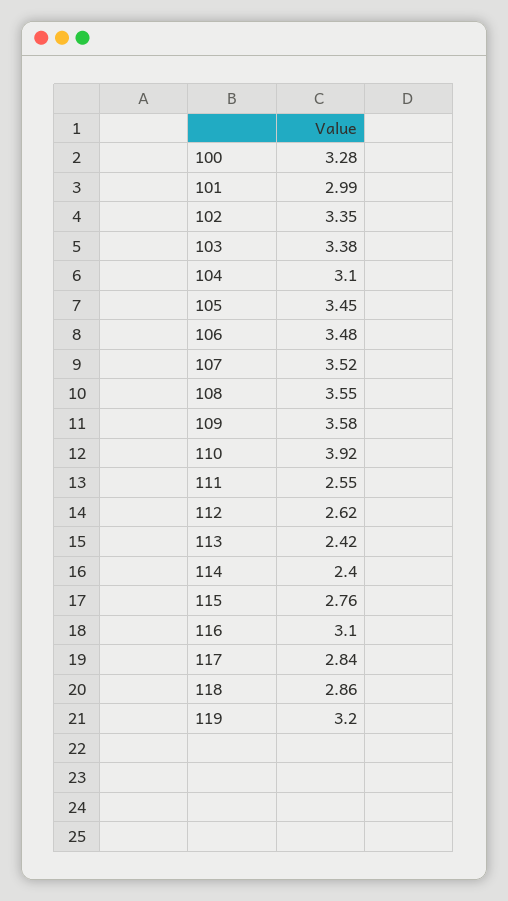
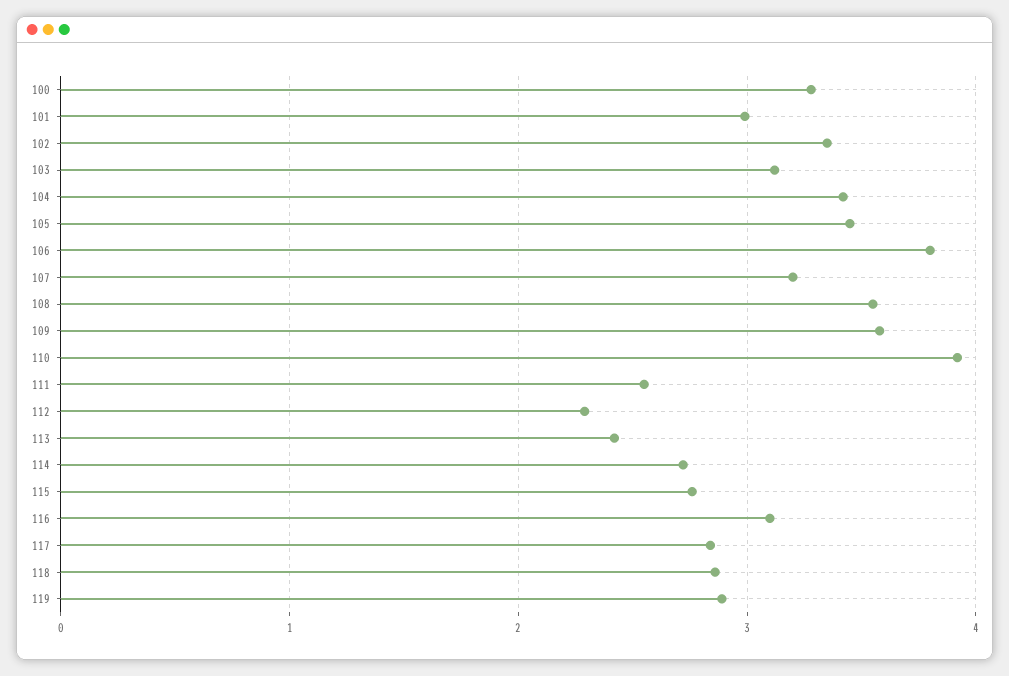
103: 3.38 -> 3.1
104: 3.1 -> 3.4
106: 3.48 -> 3.8
107: 3.52 -> 3.2
112: 2.62 -> 2.3
114: 2.4 -> 2.7
119: 3.2 -> 2.9

